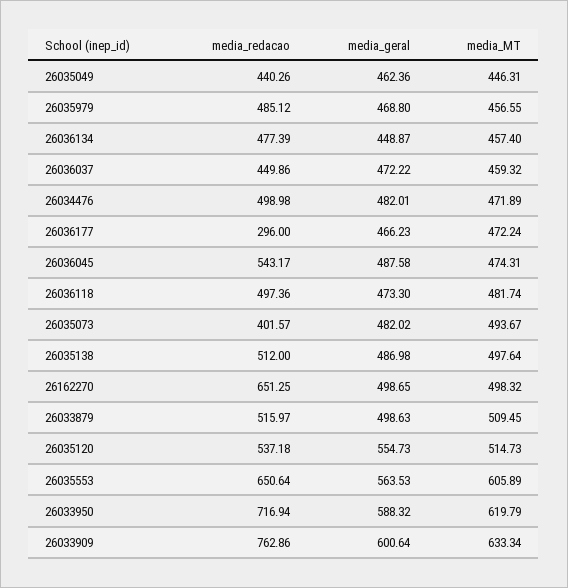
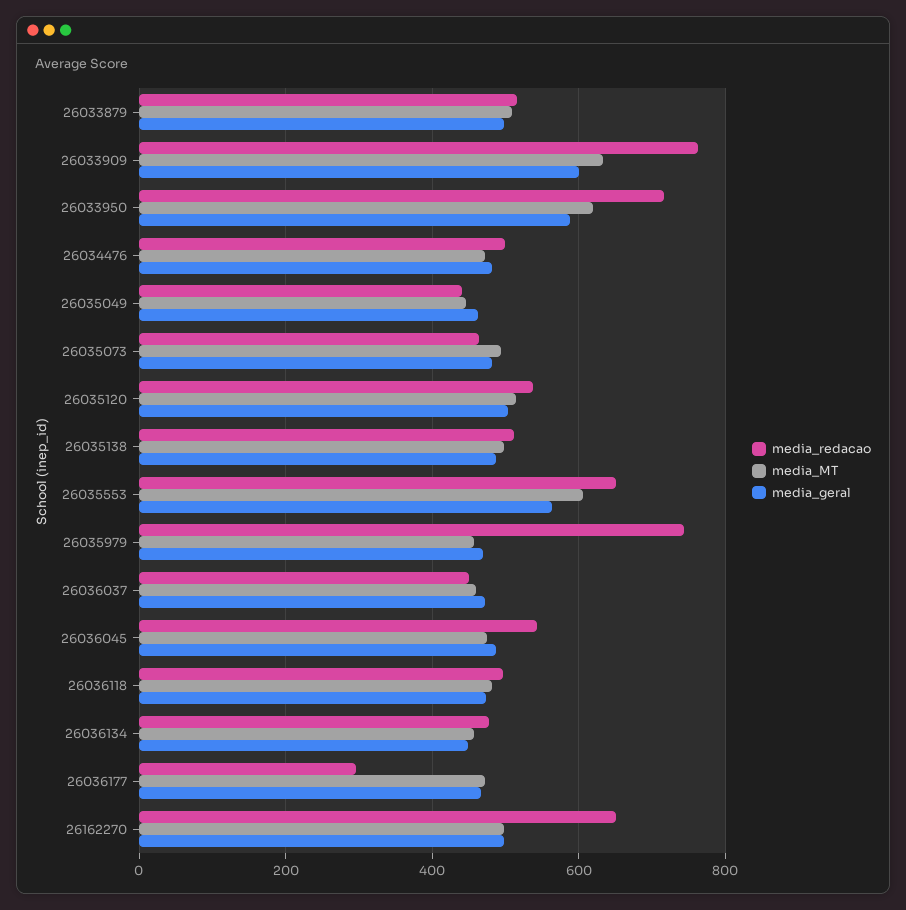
media_redacao, 26035979: 485.12 -> 740
media_redacao, 26035073: 401.57 -> 460
media_geral, 26035120: 554.73 -> 500

